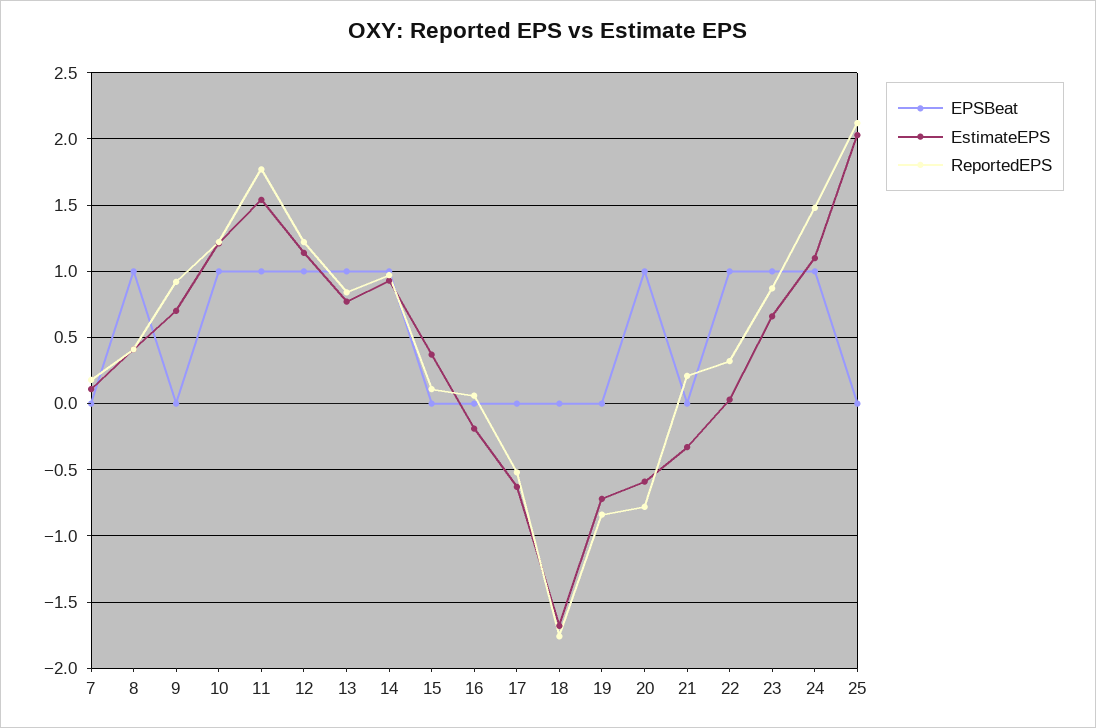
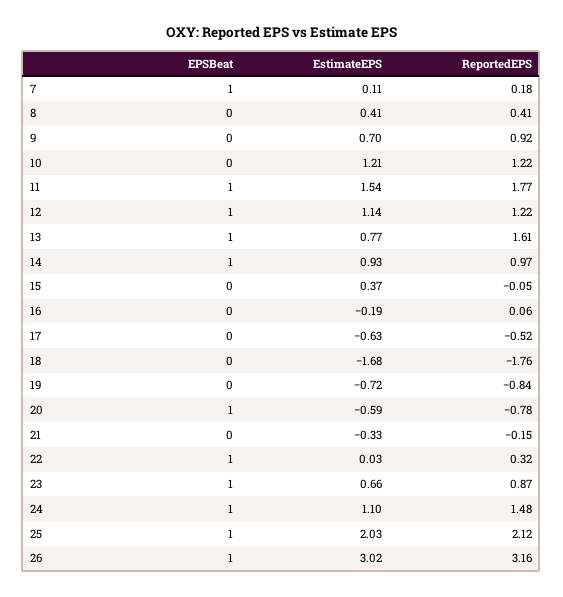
EPSBeat, 7: 0 -> 1
EPSBeat, 8: 1 -> 0
EPSBeat, 10: 1 -> 0
ReportedEPS, 13: 0.85 -> 1.61
ReportedEPS, 15: 0.1 -> -0.05
ReportedEPS, 21: 0.2 -> -0.15
EPSBeat, 25: 0 -> 1
EPSBeat, 26: none -> 1
EstimateEPS, 26: none -> 3.02
ReportedEPS, 26: none -> 3.16

